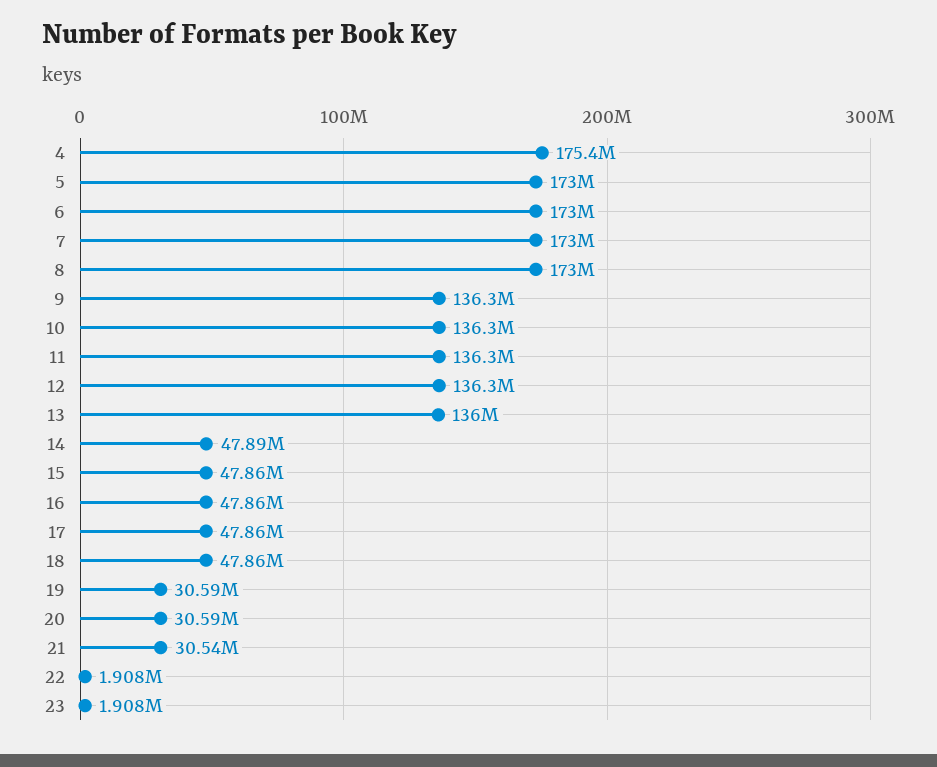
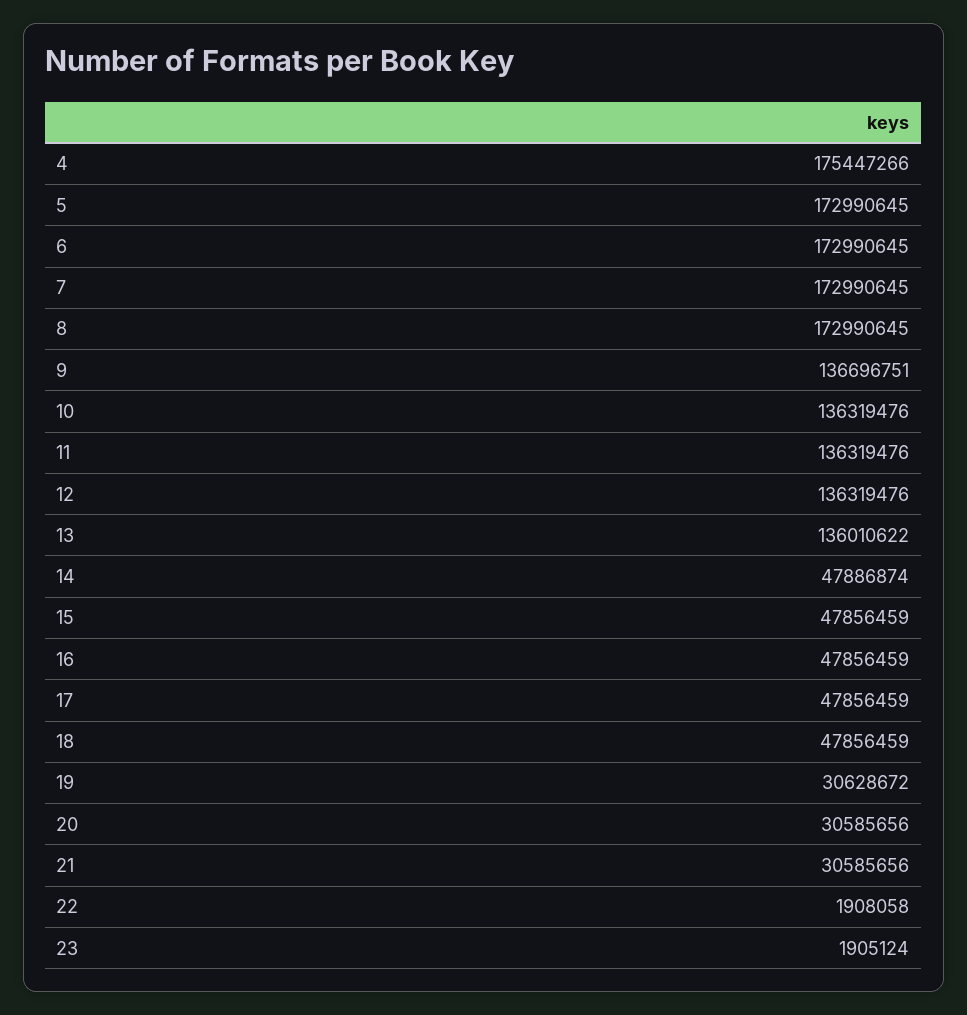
9: 136300000 -> 136696751
19: 30590000 -> 30628672
21: 30540000 -> 30585656
23: 1908000 -> 1905124

